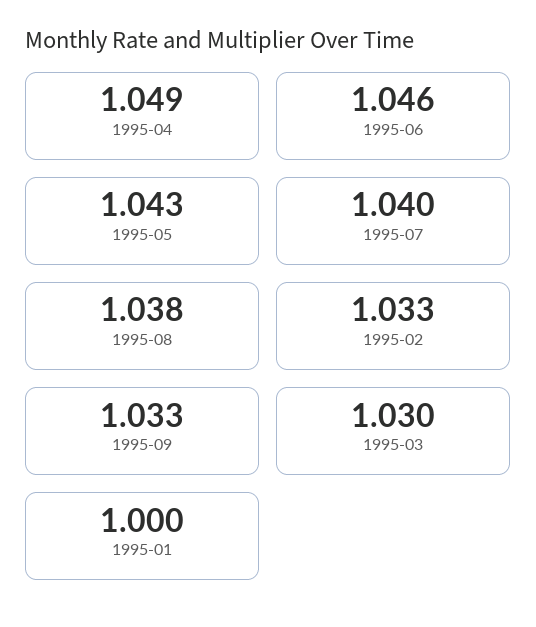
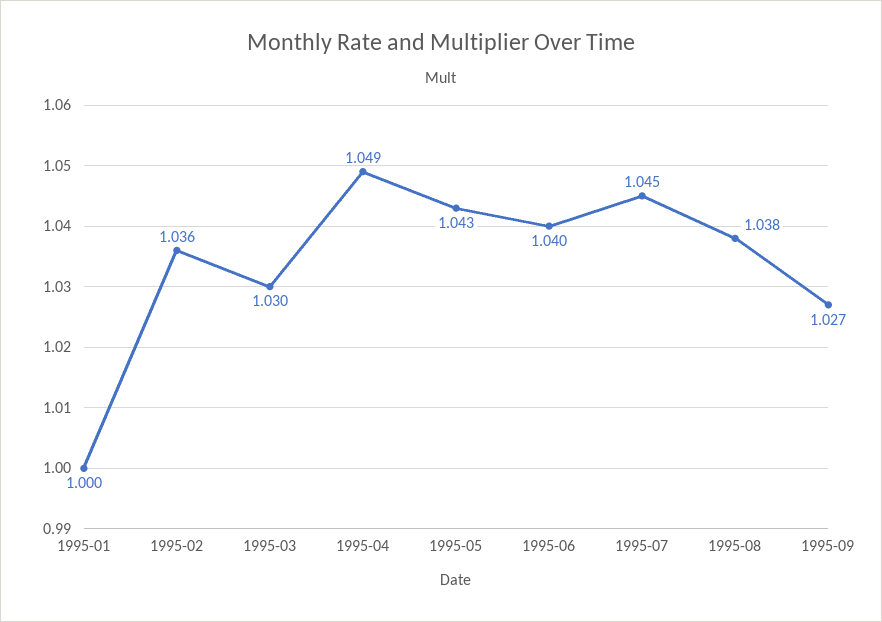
1995-06: 1.046 -> 1.04
1995-07: 1.04 -> 1.045
1995-02: 1.033 -> 1.036
1995-09: 1.033 -> 1.027

